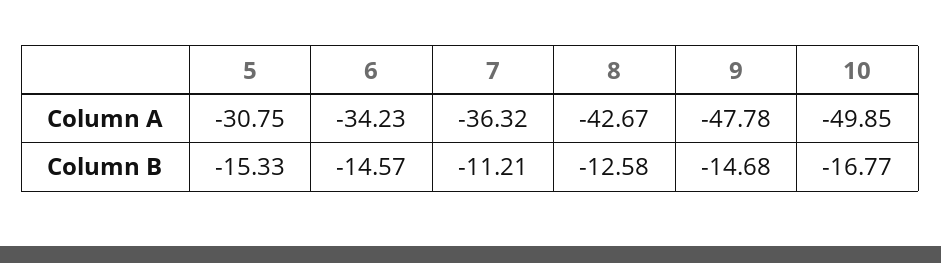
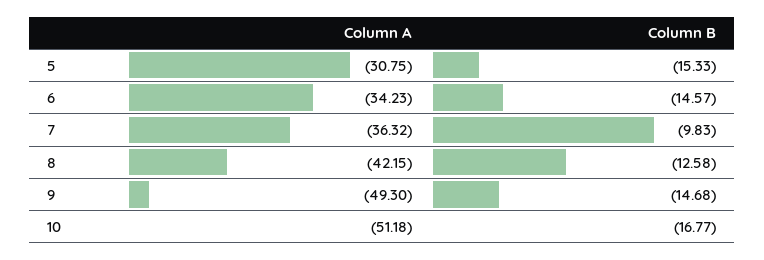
8, Column A: -42.67 -> -42.15
9, Column A: -47.78 -> -49.3
10, Column A: -49.85 -> -51.18
7, Column B: -11.21 -> -9.83

